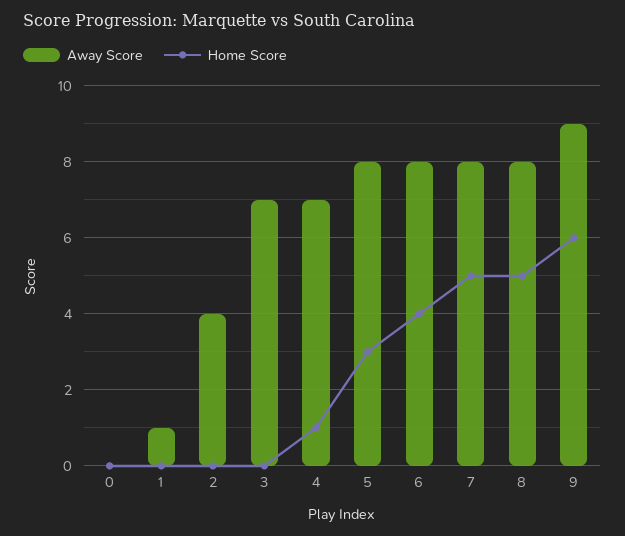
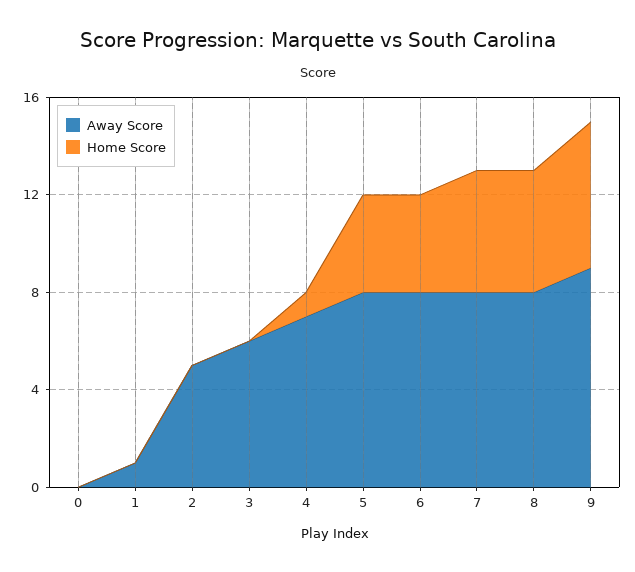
Away Score, 2: 4 -> 5
Away Score, 3: 7 -> 6
Home Score, 5: 3 -> 4

